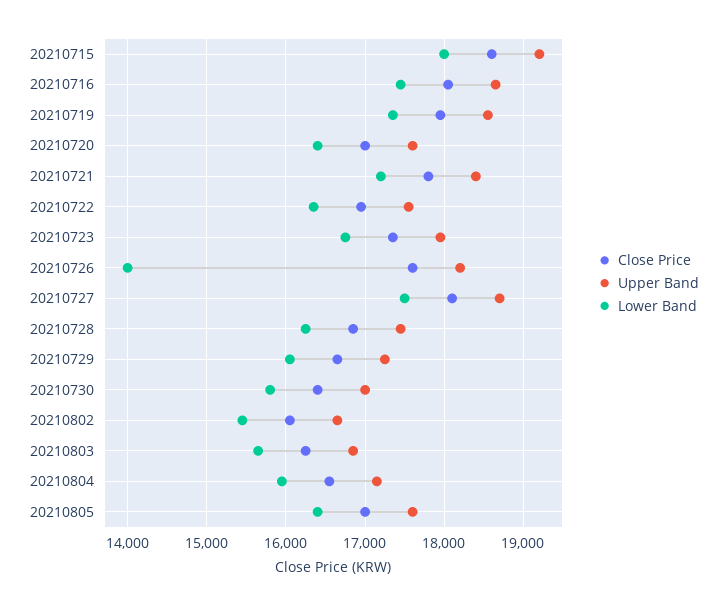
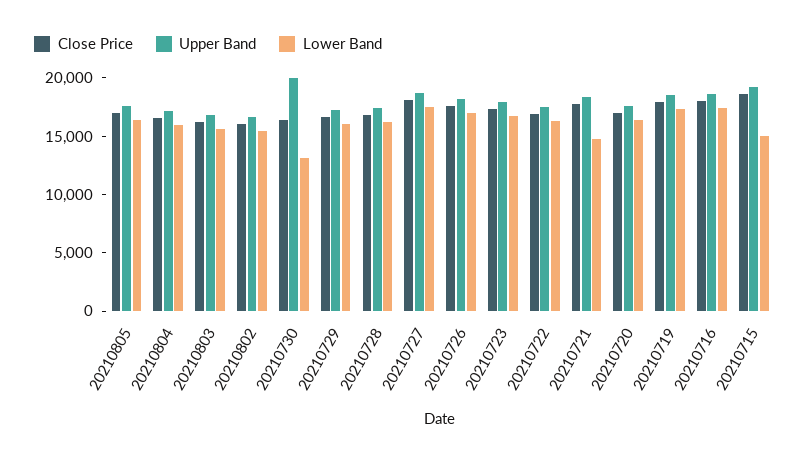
Lower Band, 20210715: 18000 -> 15000
Lower Band, 20210721: 17200 -> 15000
Lower Band, 20210726: 14000 -> 17000
Upper Band, 20210730: 17000 -> 20000
Lower Band, 20210730: 15800 -> 13000

